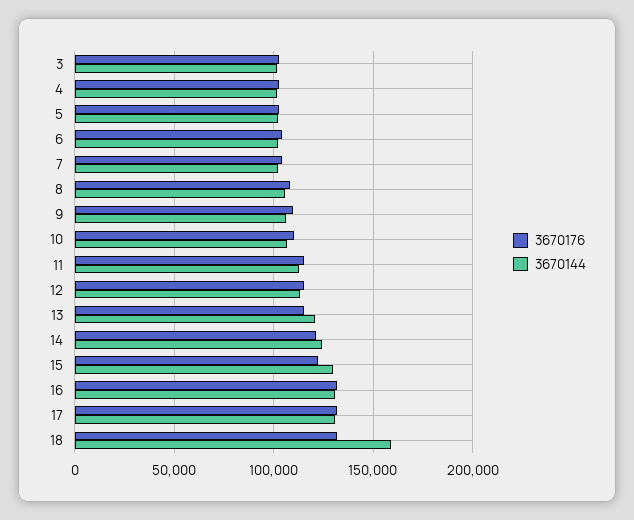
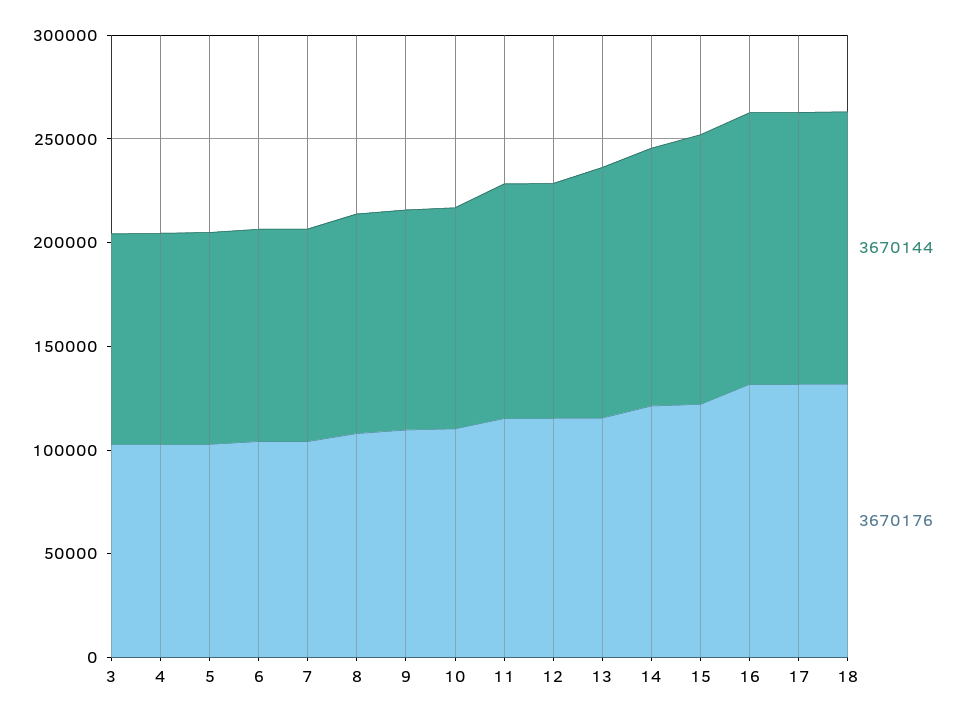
3670144, 18: 160000 -> 130000

